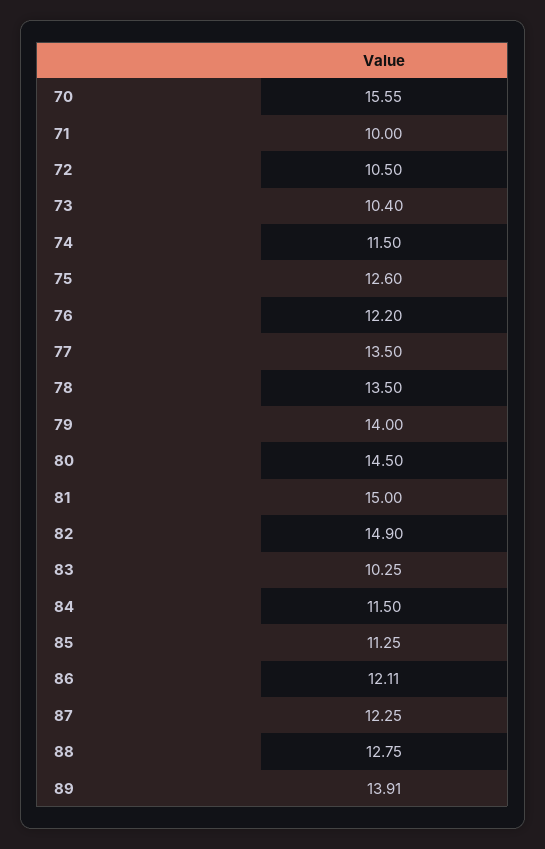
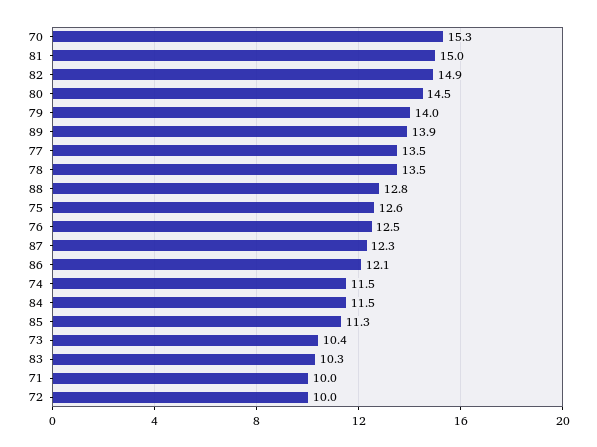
70: 15.55 -> 15.3
72: 10.5 -> 10
76: 12.2 -> 12.5

